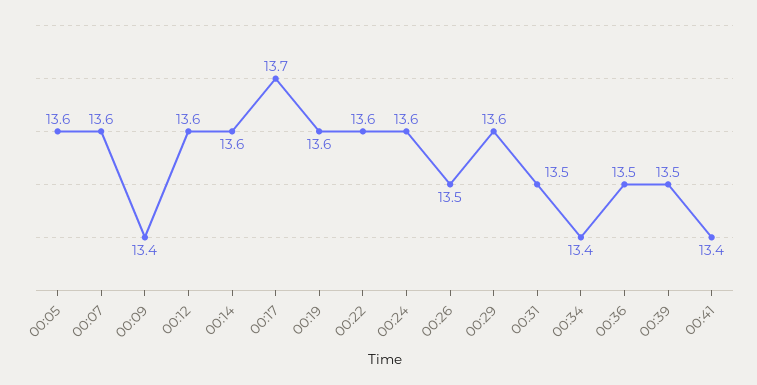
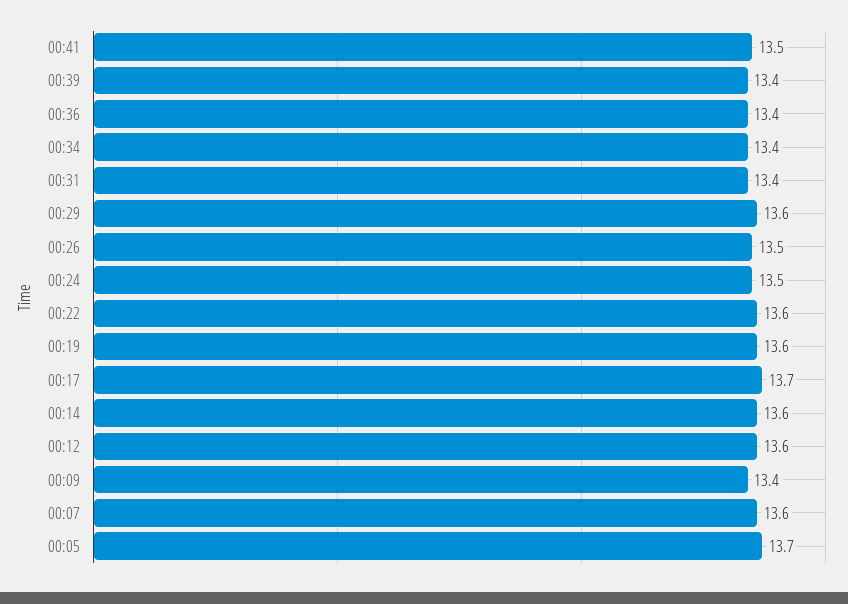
00:05: 13.6 -> 13.7
00:24: 13.6 -> 13.5
00:31: 13.5 -> 13.4
00:36: 13.5 -> 13.4
00:39: 13.5 -> 13.4
00:41: 13.4 -> 13.5

